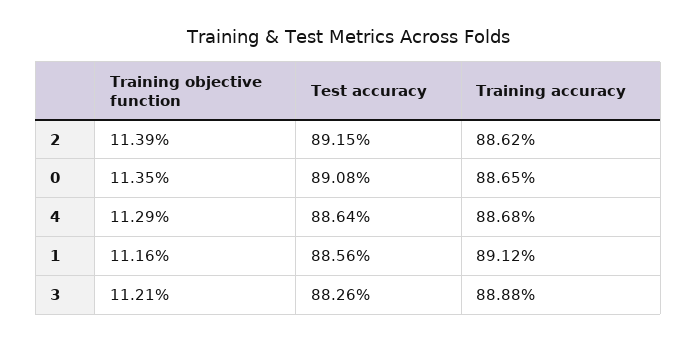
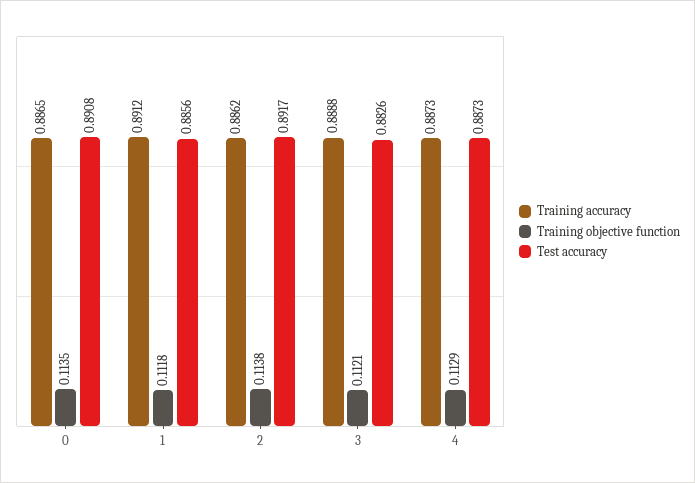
Training objective function, 2: 0.1139 -> 0.1138
Test accuracy, 2: 0.8915 -> 0.8917
Test accuracy, 4: 0.8864 -> 0.8873
Training accuracy, 4: 0.8868 -> 0.8873
Training objective function, 1: 0.1116 -> 0.1118

